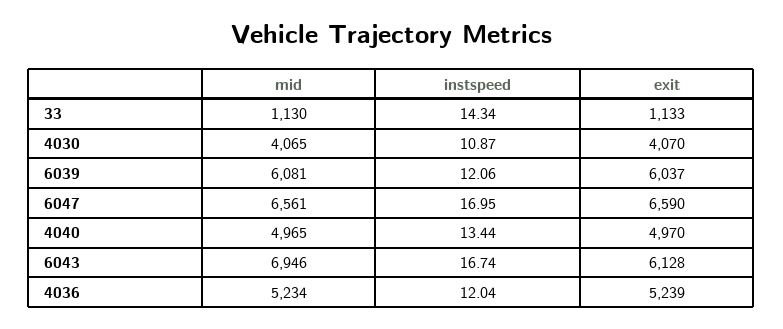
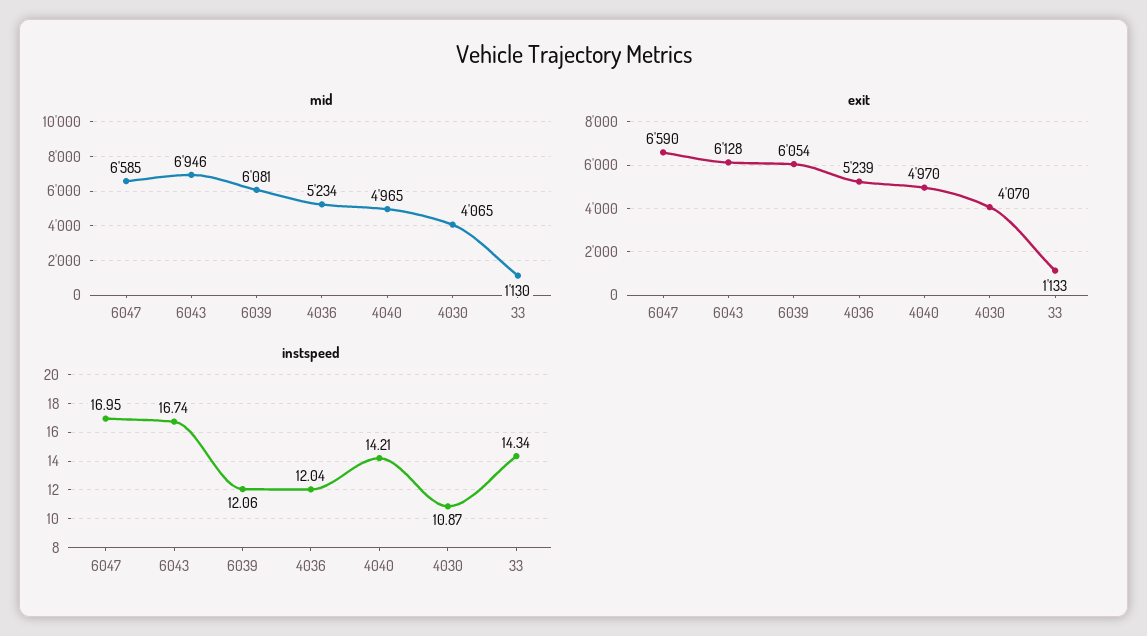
exit, 6039: 6037 -> 6054
mid, 6047: 6561 -> 6585
instspeed, 4040: 13.44 -> 14.21

